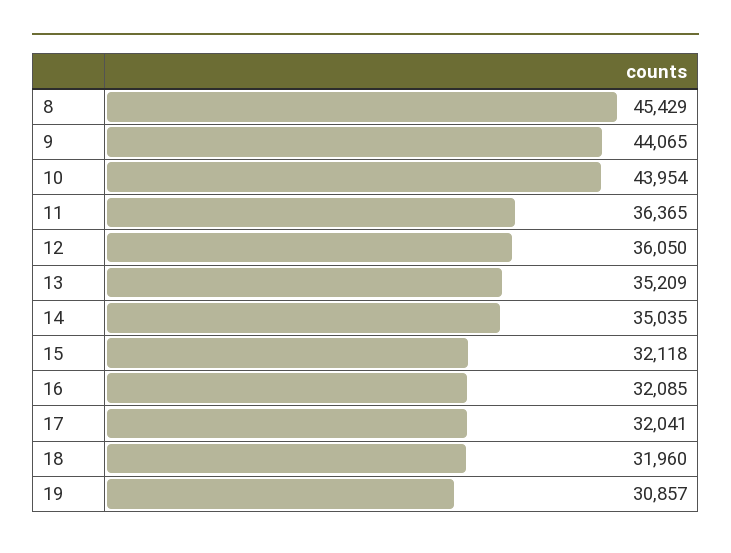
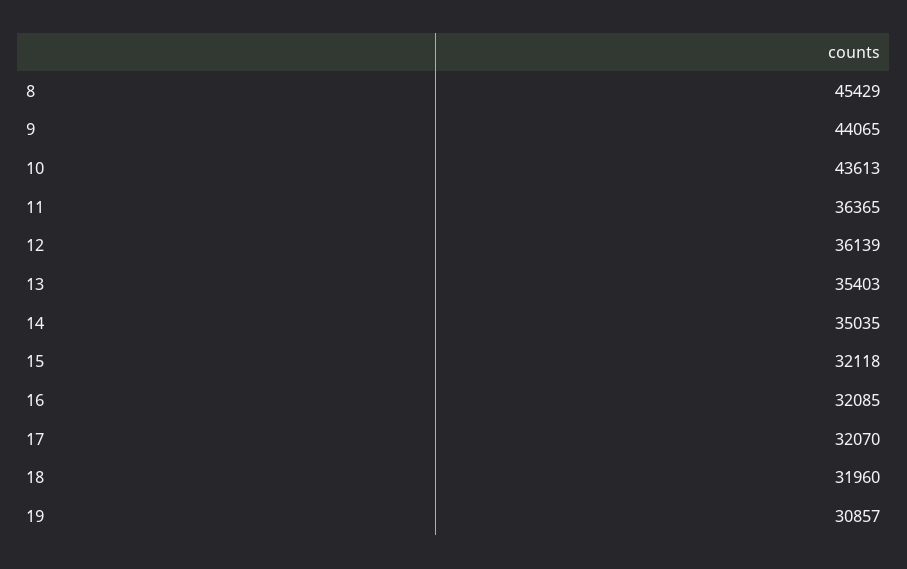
10: 43954 -> 43613
12: 36050 -> 36139
13: 35209 -> 35403
17: 32041 -> 32070

